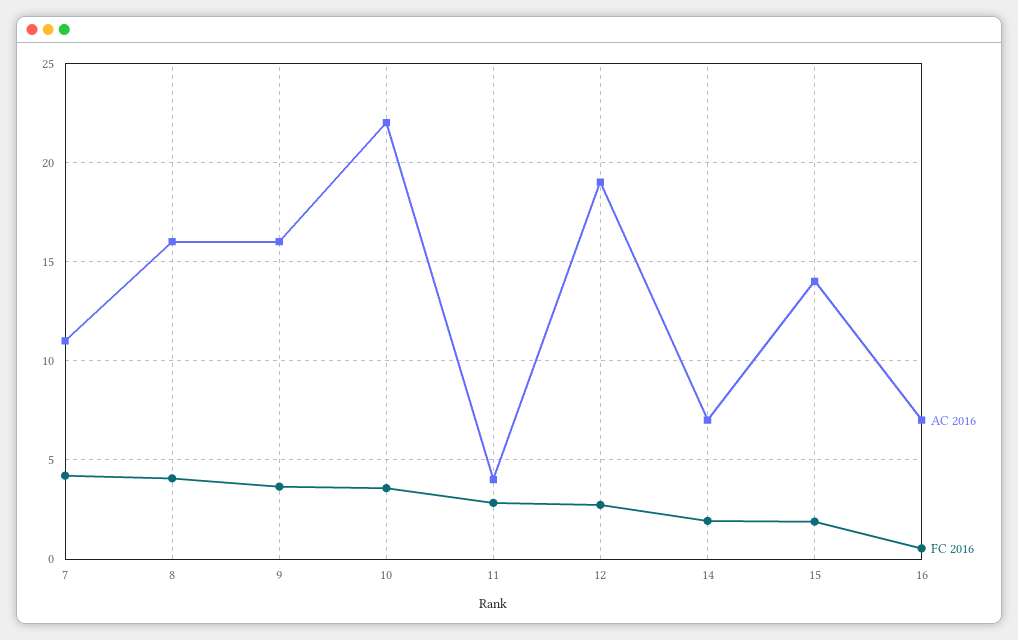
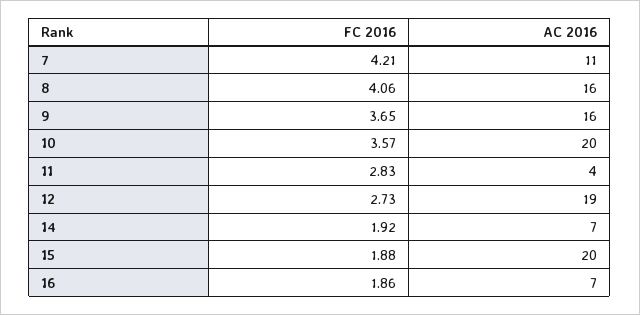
AC 2016, 10: 22 -> 20
AC 2016, 15: 14 -> 20
FC 2016, 16: 0.5 -> 1.86

